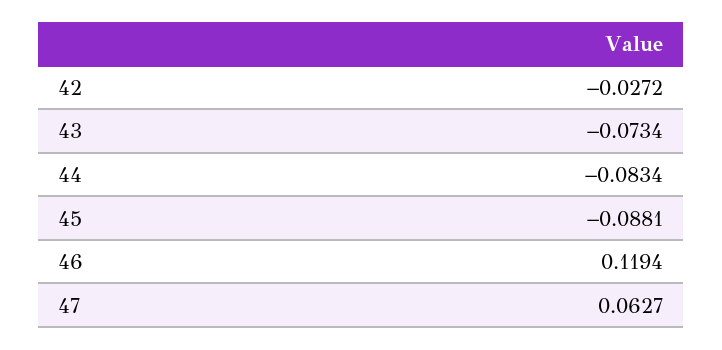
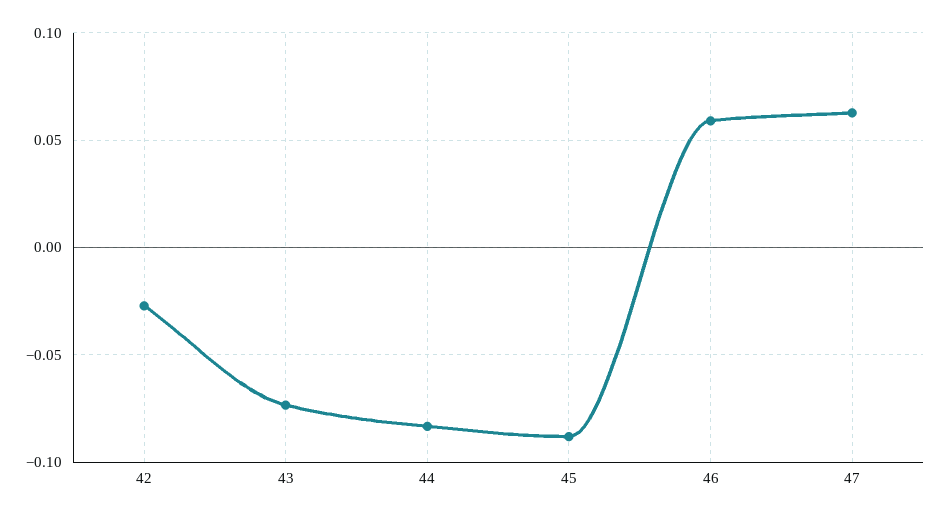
46: 0.1194 -> 0.06

